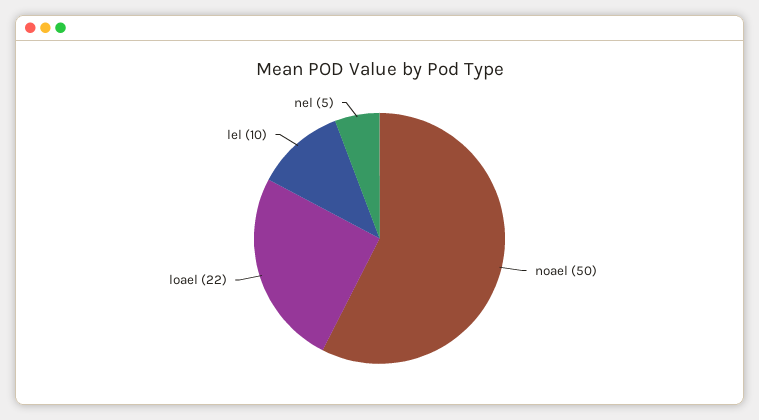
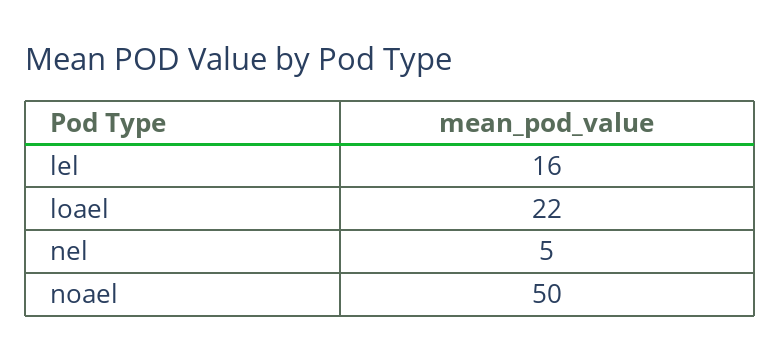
lel: 10 -> 16

